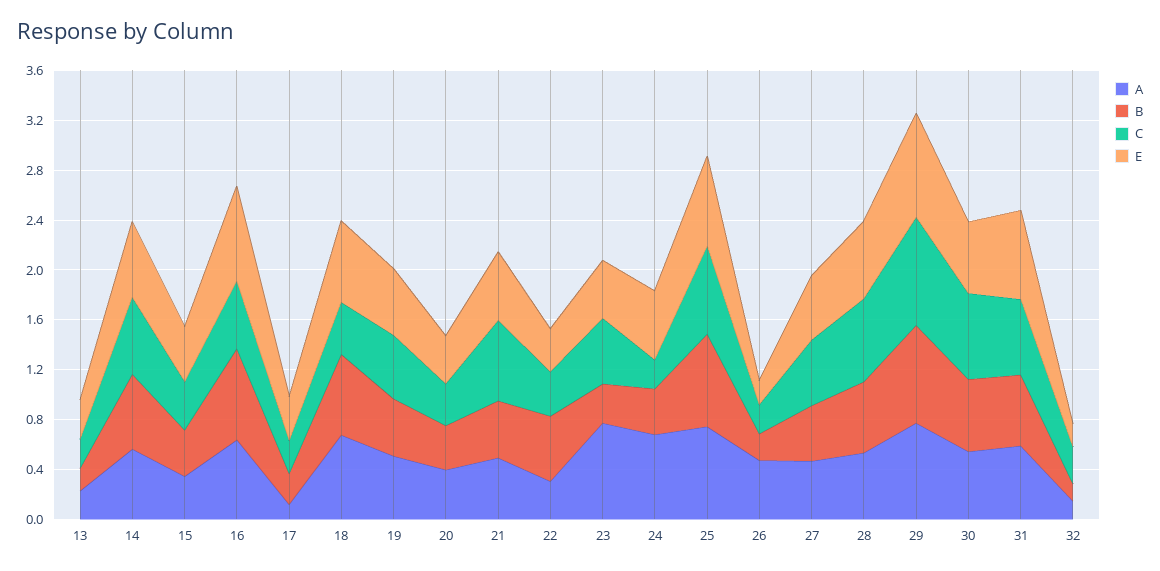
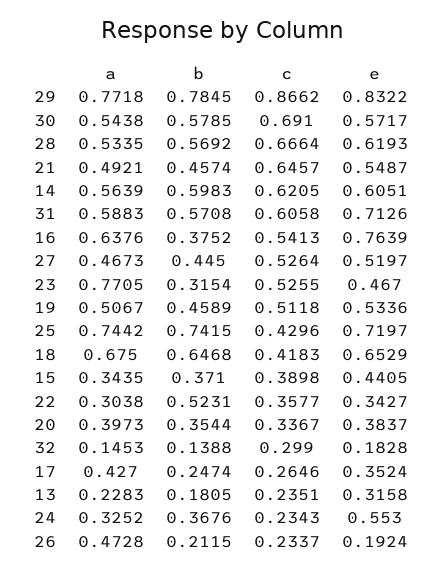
B, 16: 0.7 -> 0.3752
A, 17: 0.1 -> 0.427
A, 24: 0.7 -> 0.3252
C, 25: 0.7 -> 0.4296

